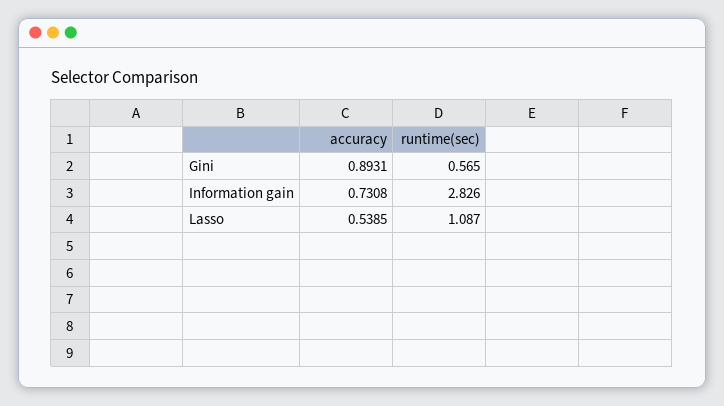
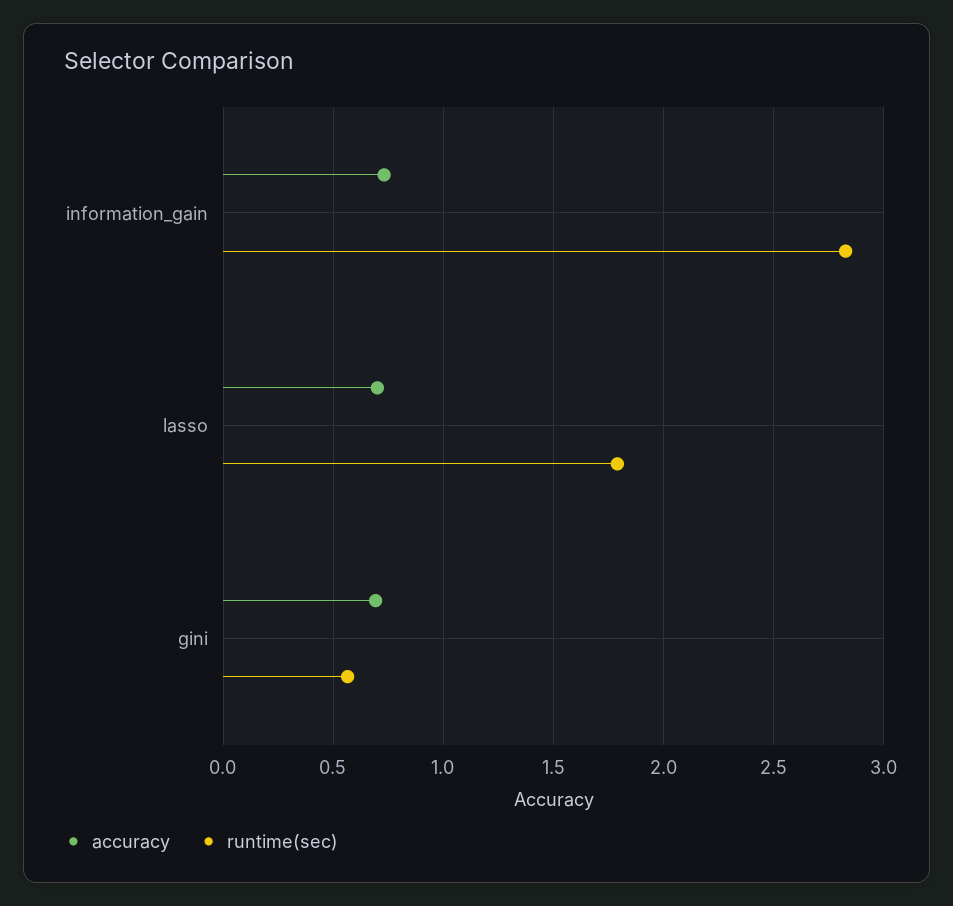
accuracy, Gini: 0.8931 -> 0.7
accuracy, Lasso: 0.5385 -> 0.7
runtime(sec), Lasso: 1.087 -> 1.8

